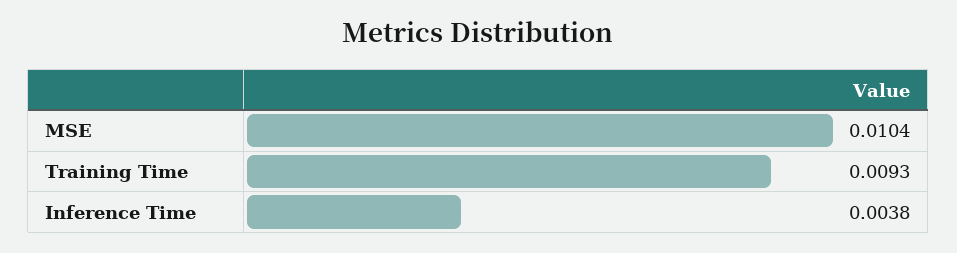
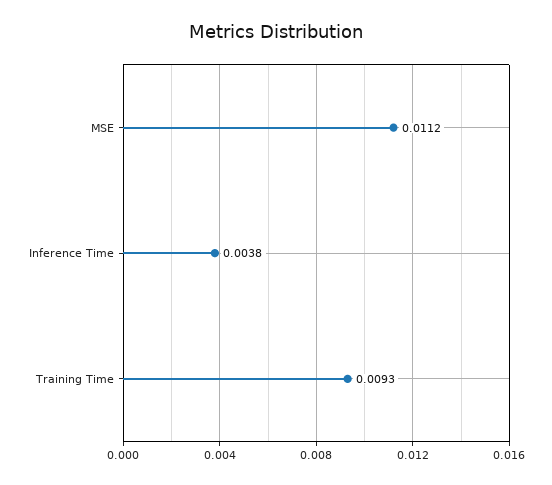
MSE: 0.0104 -> 0.0112

